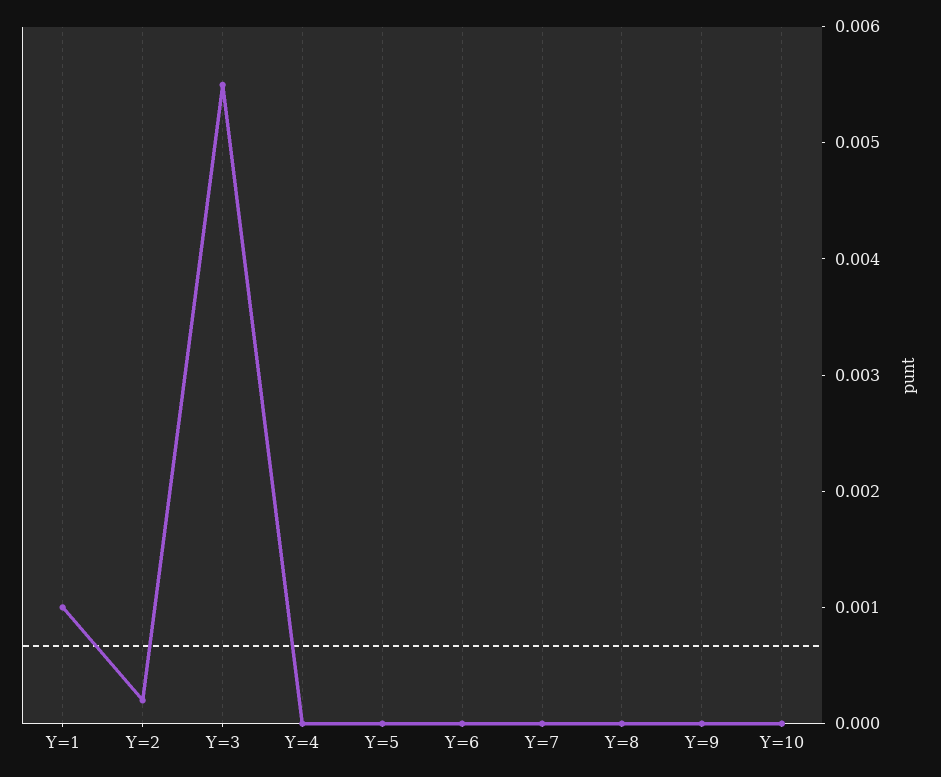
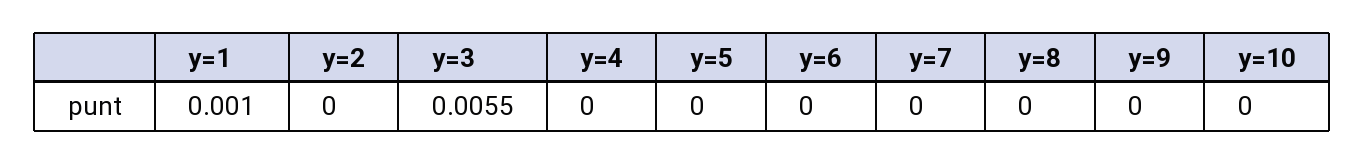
Y=2: 0.0002 -> 0

